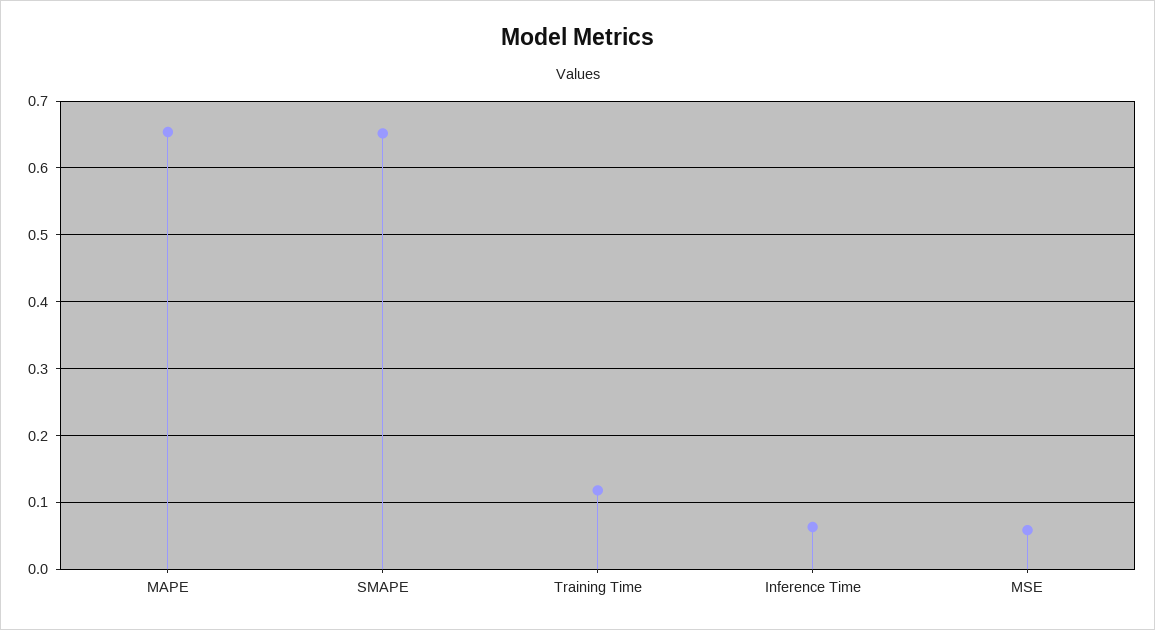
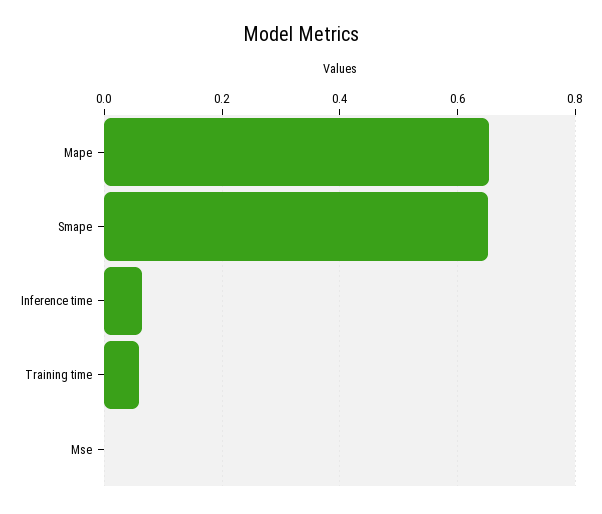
Training Time: 0.12 -> 0.06
MSE: 0.06 -> 0

